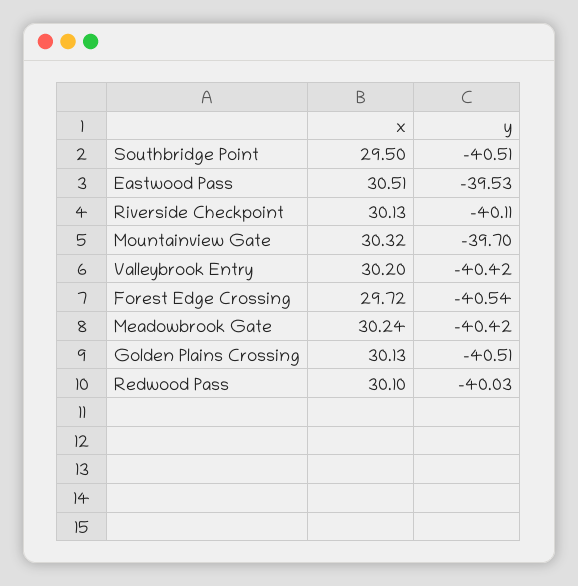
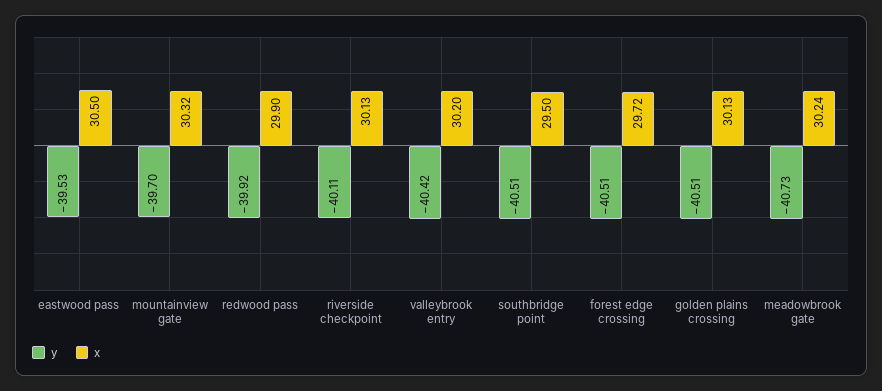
x, Eastwood Pass: 30.51 -> 30.5
y, Forest Edge Crossing: -40.54 -> -40.51
y, Meadowbrook Gate: -40.42 -> -40.73
x, Redwood Pass: 30.1 -> 29.9
y, Redwood Pass: -40.03 -> -39.92

